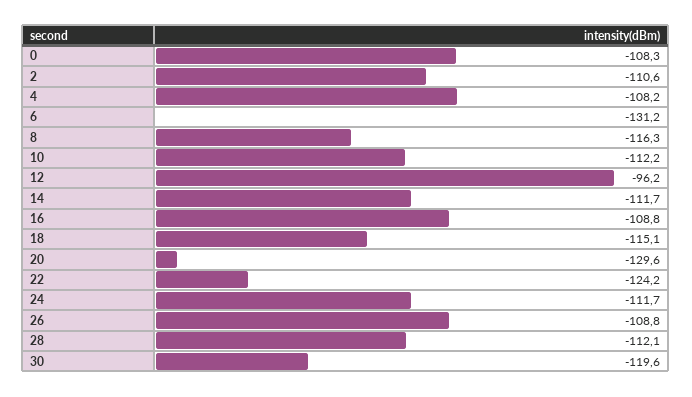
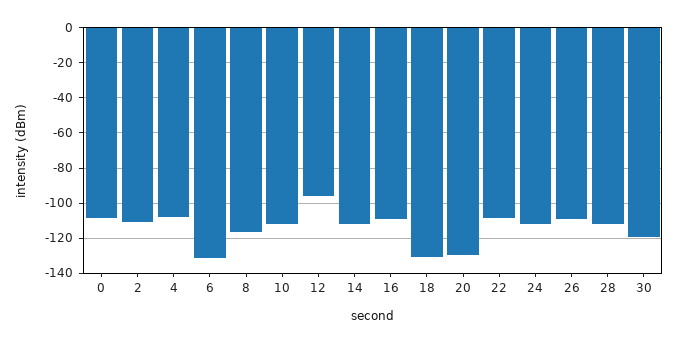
18: -115.1 -> -130
22: -124.2 -> -110

